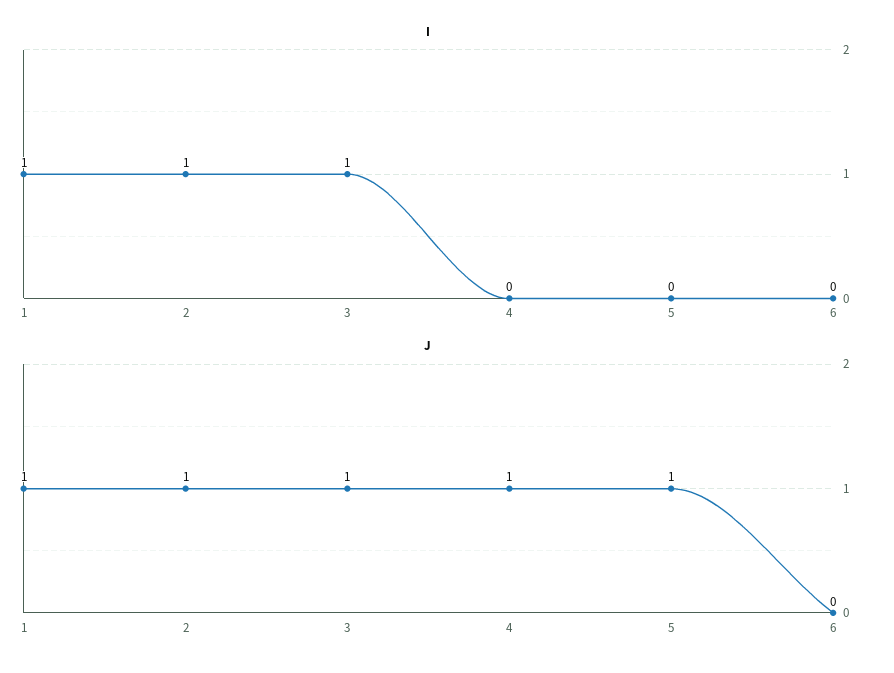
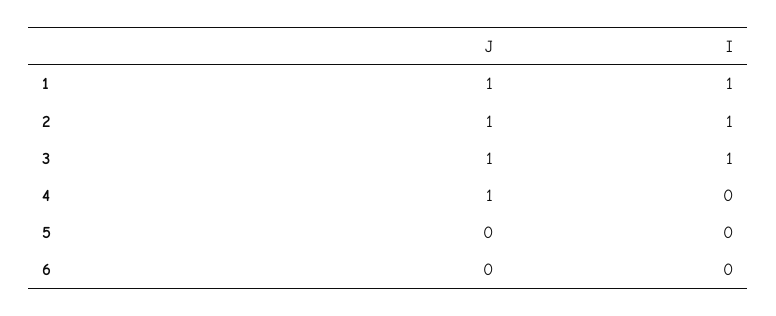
J, 5: 1 -> 0

